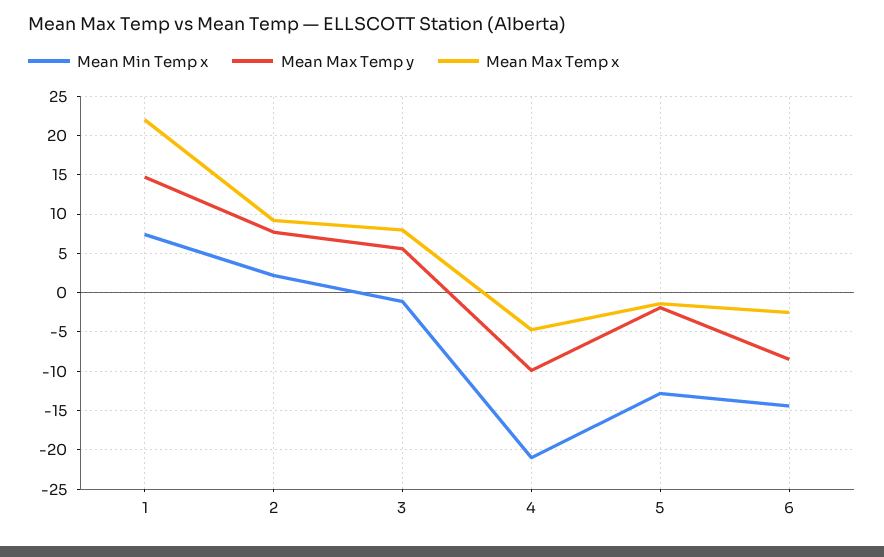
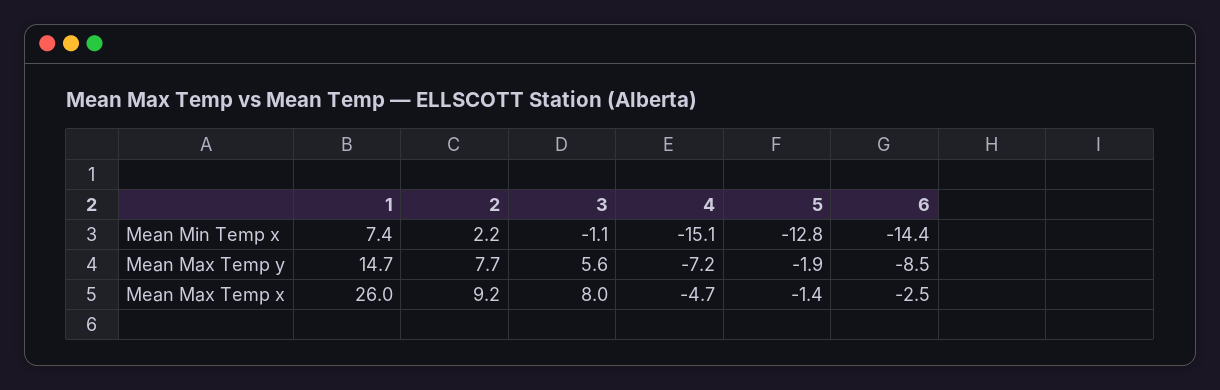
Mean Max Temp x, 1: 22 -> 26
Mean Min Temp x, 4: -21 -> -15.1
Mean Max Temp y, 4: -10 -> -7.2

